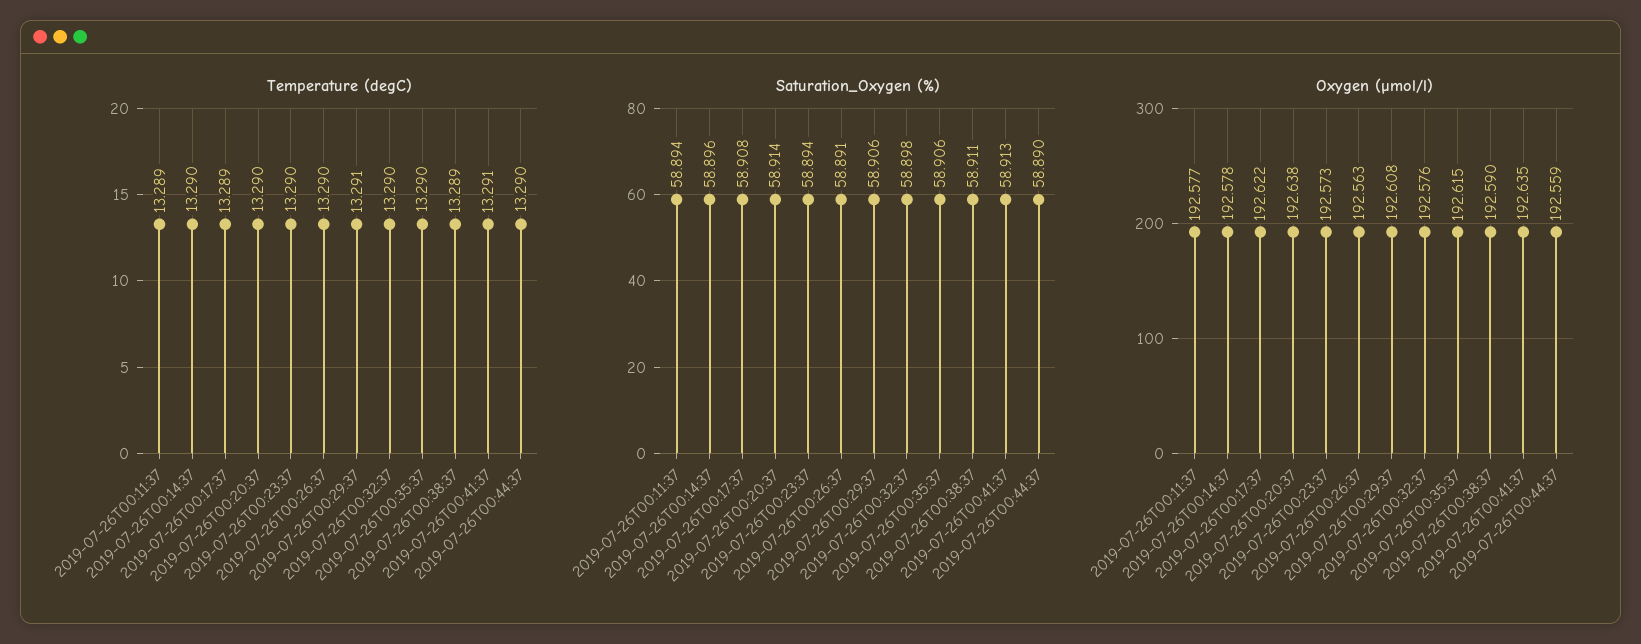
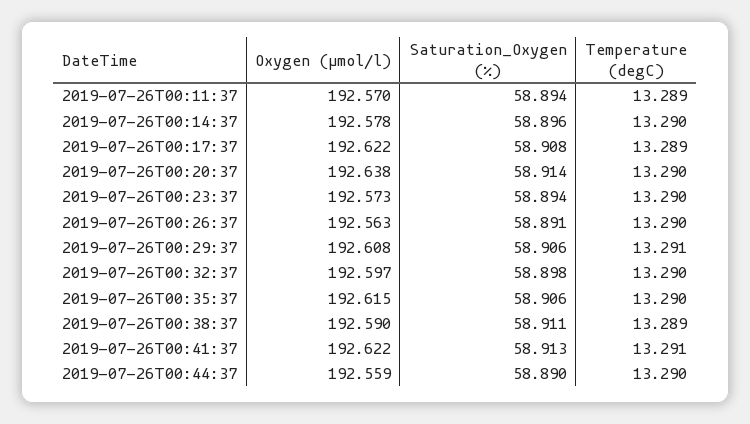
Oxygen (µmol/l), 2019-07-26T00:11:37: 192.577 -> 192.57
Oxygen (µmol/l), 2019-07-26T00:32:37: 192.576 -> 192.597
Oxygen (µmol/l), 2019-07-26T00:41:37: 192.635 -> 192.622

